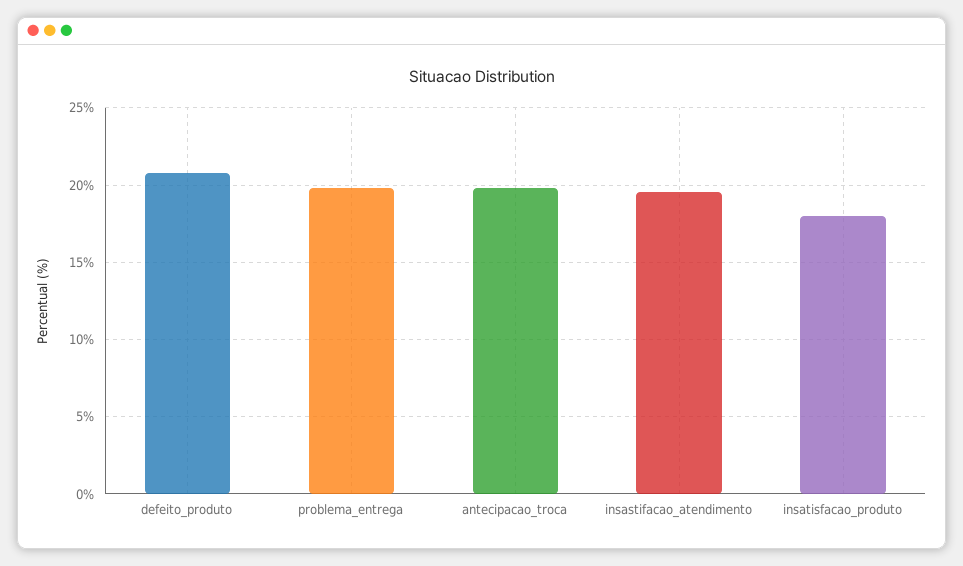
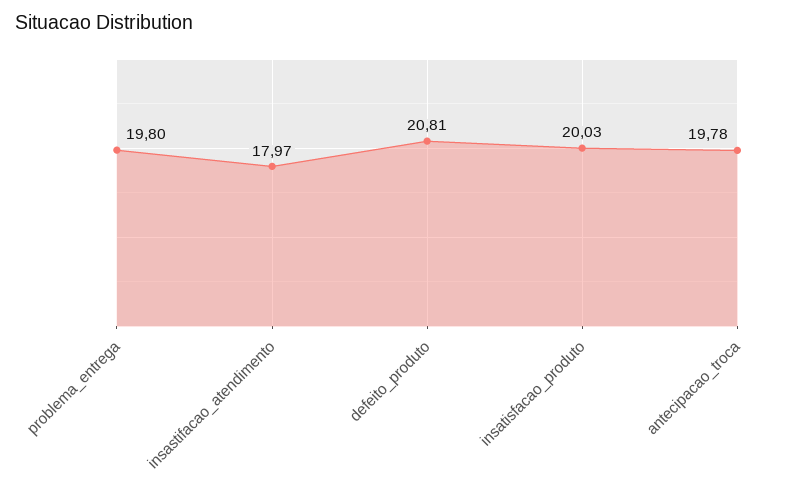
insastifacao_atendimento: 19.5 -> 17.97
insatisfacao_produto: 18 -> 20.03

